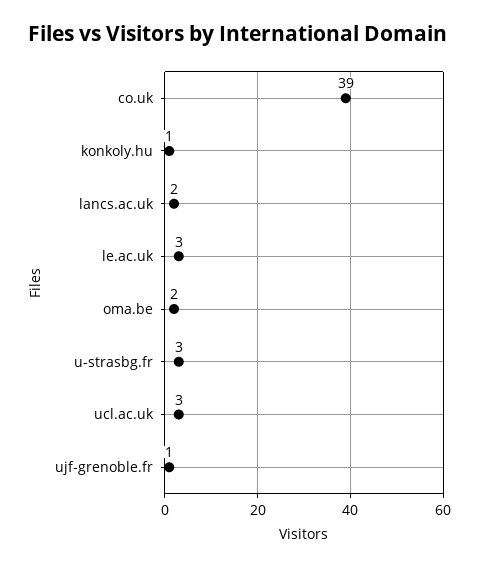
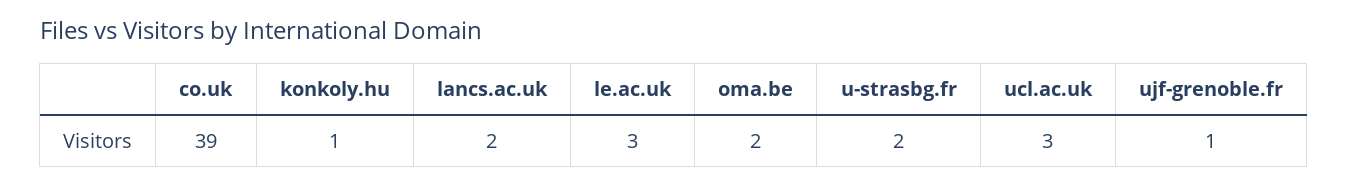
u-strasbg.fr: 3 -> 2

